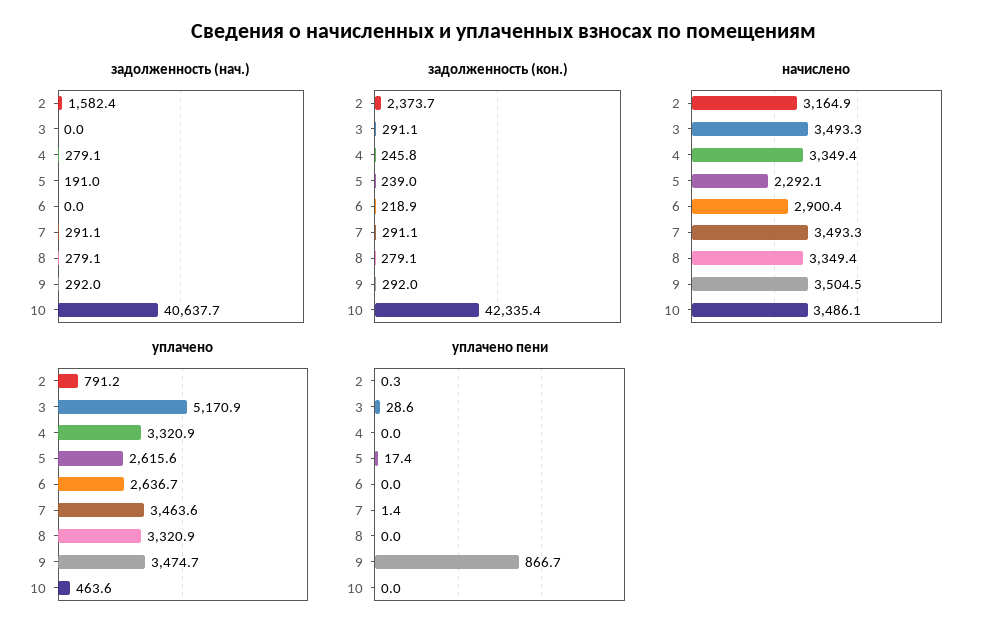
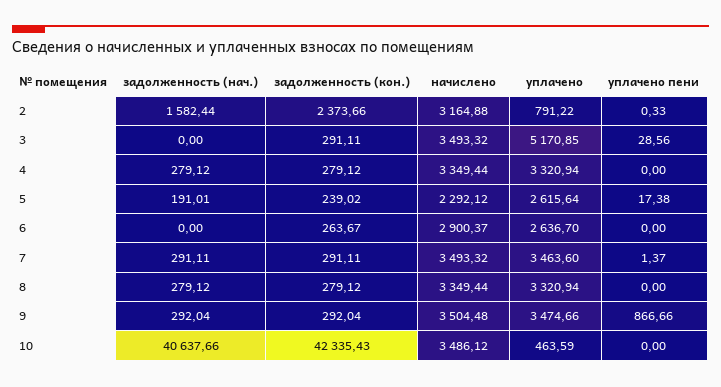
задолженность (кон.), 4: 245.8 -> 279.12
задолженность (кон.), 6: 218.9 -> 263.67

